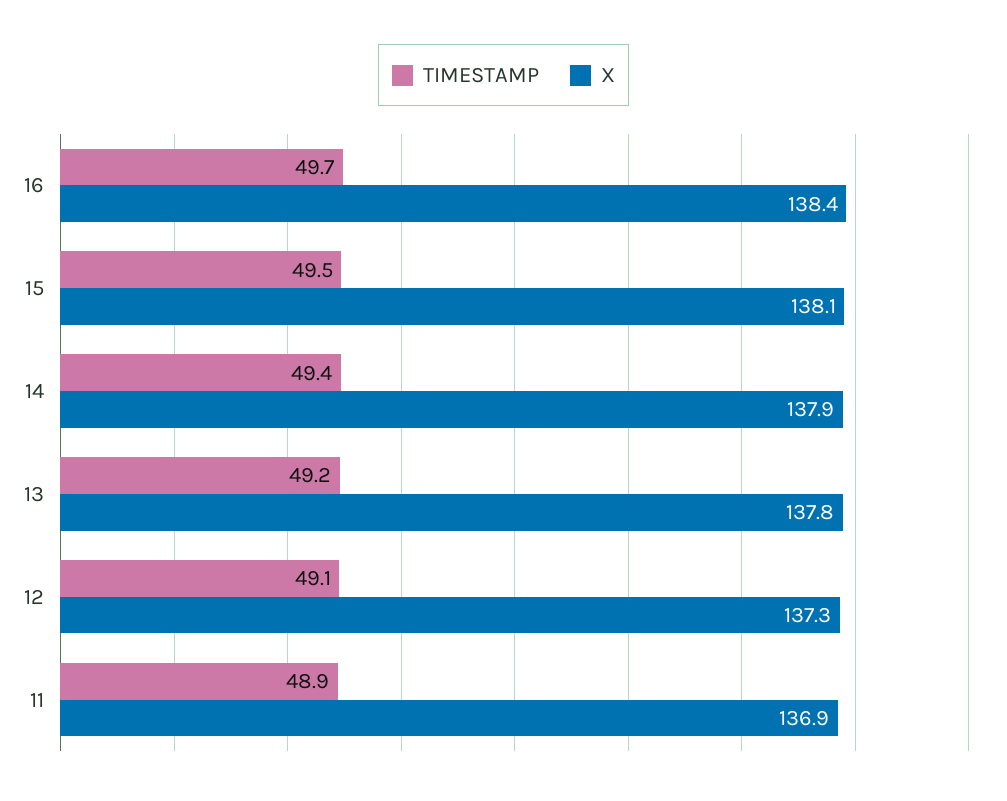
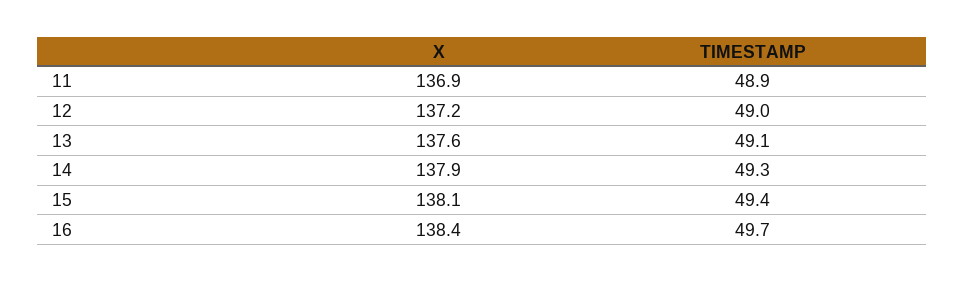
TIMESTAMP, 15: 49.5 -> 49.4
TIMESTAMP, 14: 49.4 -> 49.3
TIMESTAMP, 13: 49.2 -> 49.1
X, 13: 137.8 -> 137.6
TIMESTAMP, 12: 49.1 -> 49
X, 12: 137.3 -> 137.2

